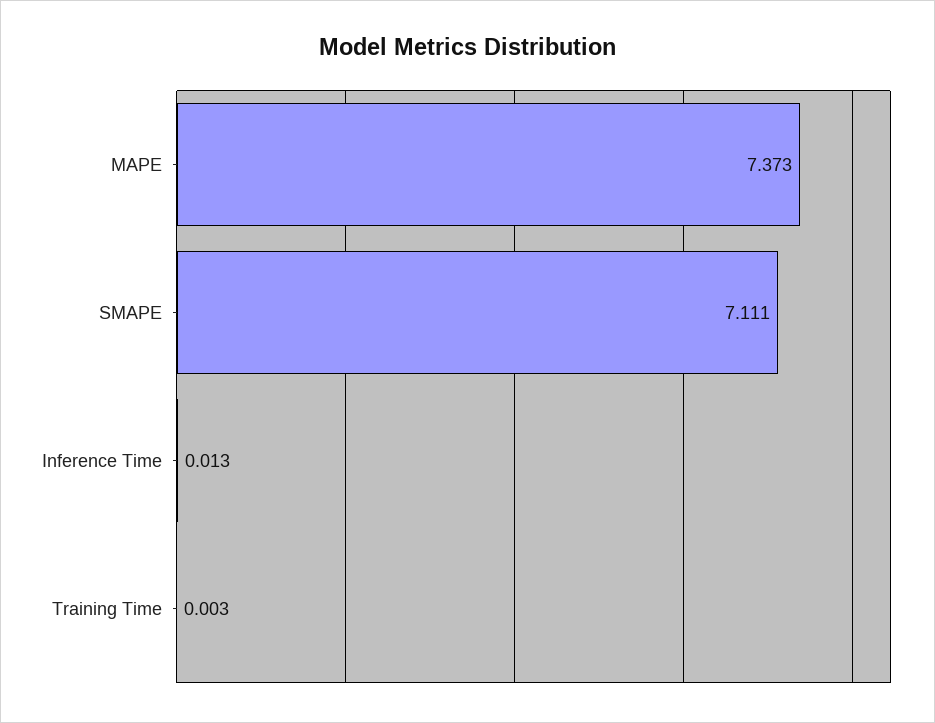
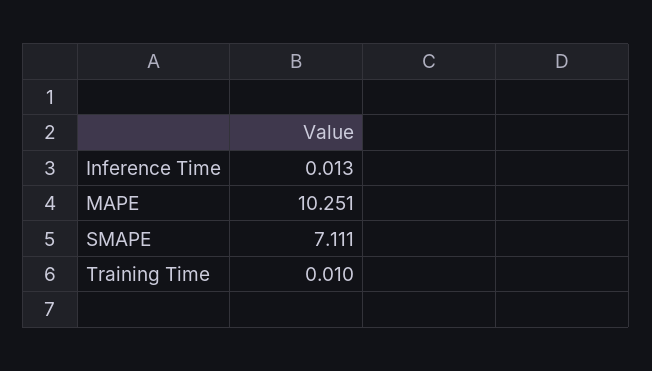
MAPE: 7.373 -> 10.251
Training Time: 0.003 -> 0.01

